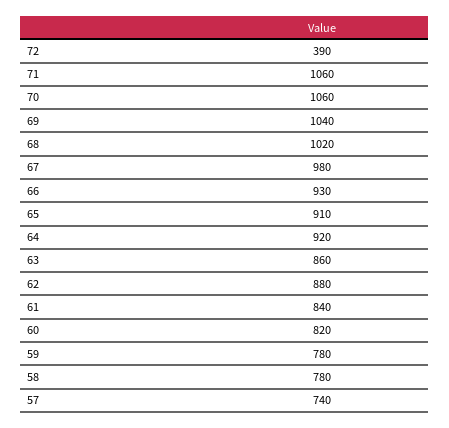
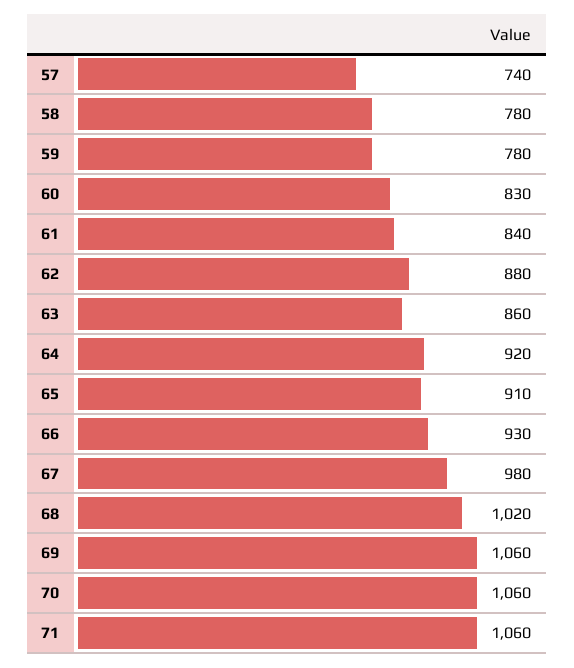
72: 390 -> none
69: 1040 -> 1060
60: 820 -> 830

